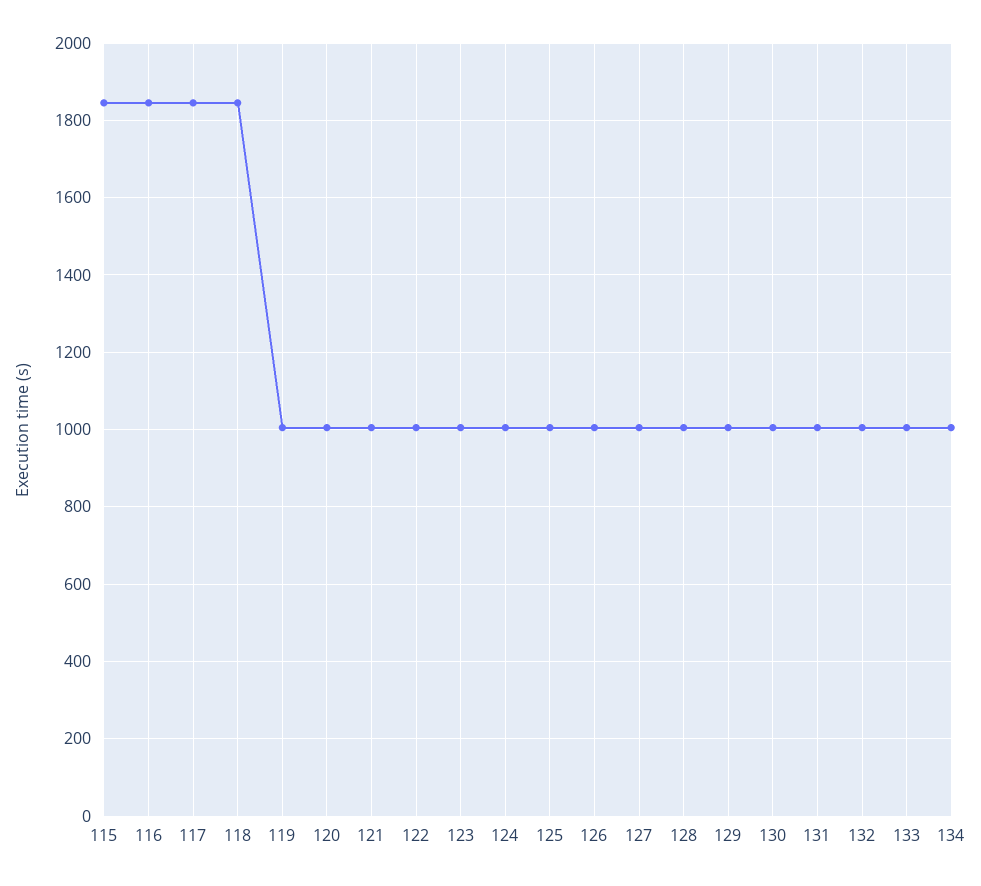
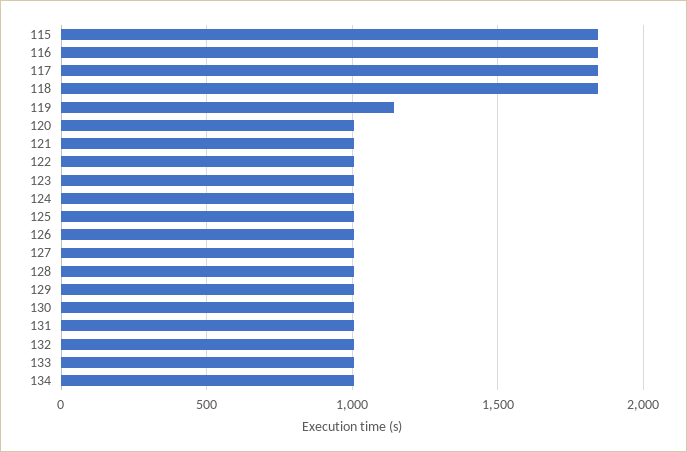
119: 1000 -> 1150

